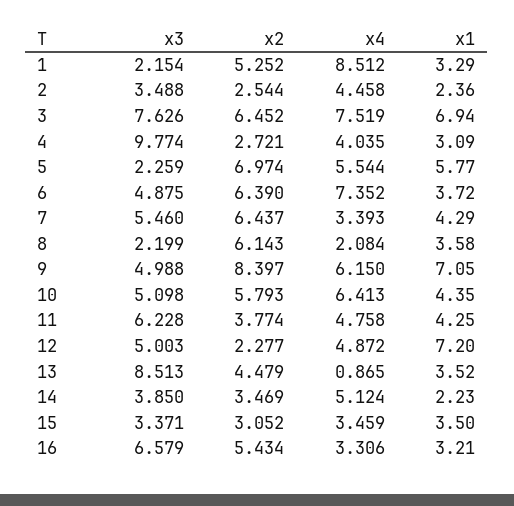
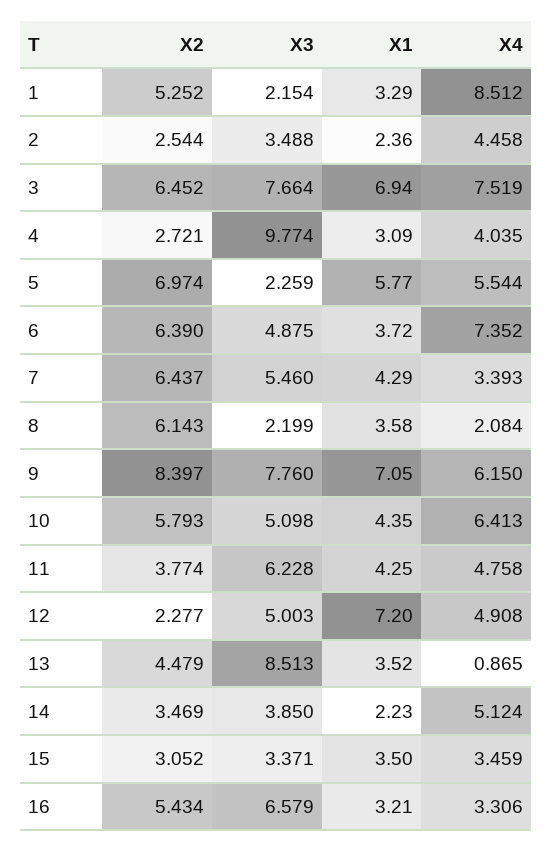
x3, 3: 7.626 -> 7.664
x3, 9: 4.988 -> 7.76
x4, 12: 4.872 -> 4.908

